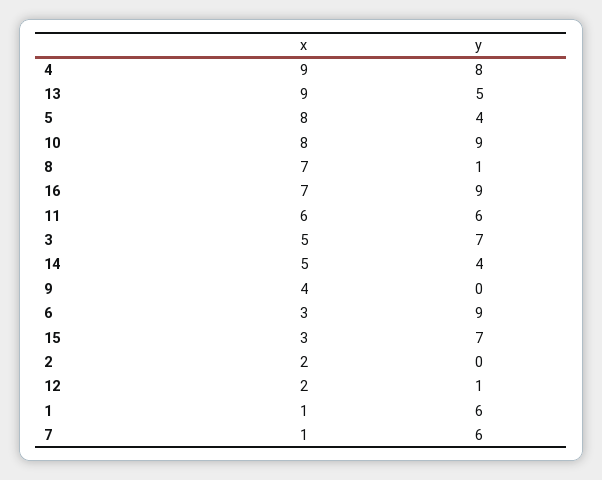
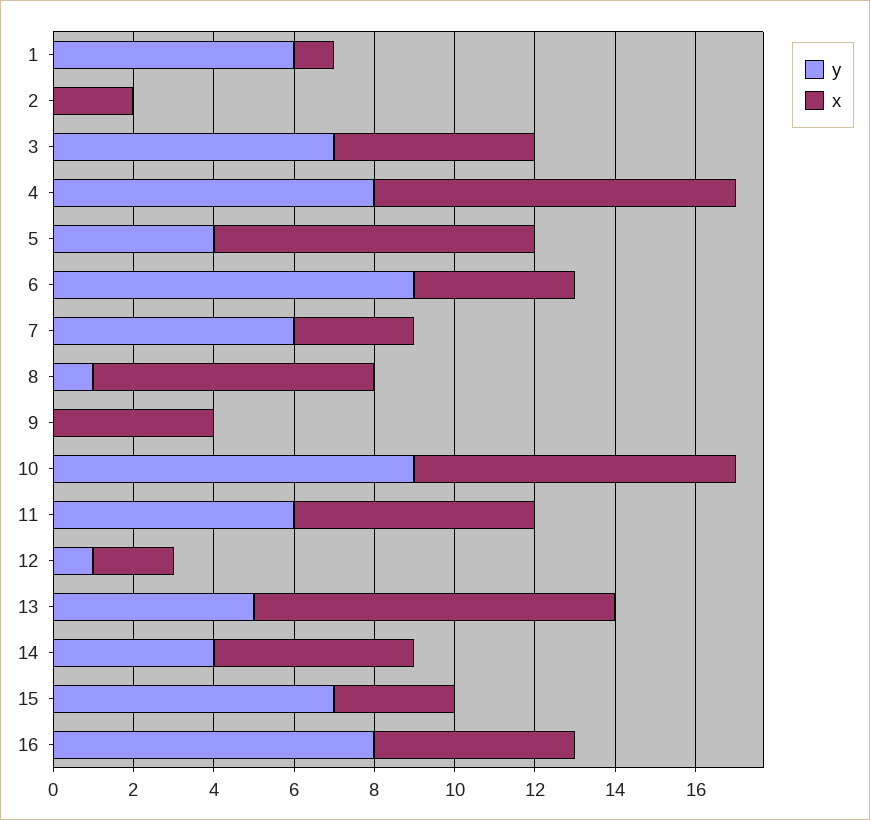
x, 16: 7 -> 5
y, 16: 9 -> 8
x, 6: 3 -> 4
x, 7: 1 -> 3

